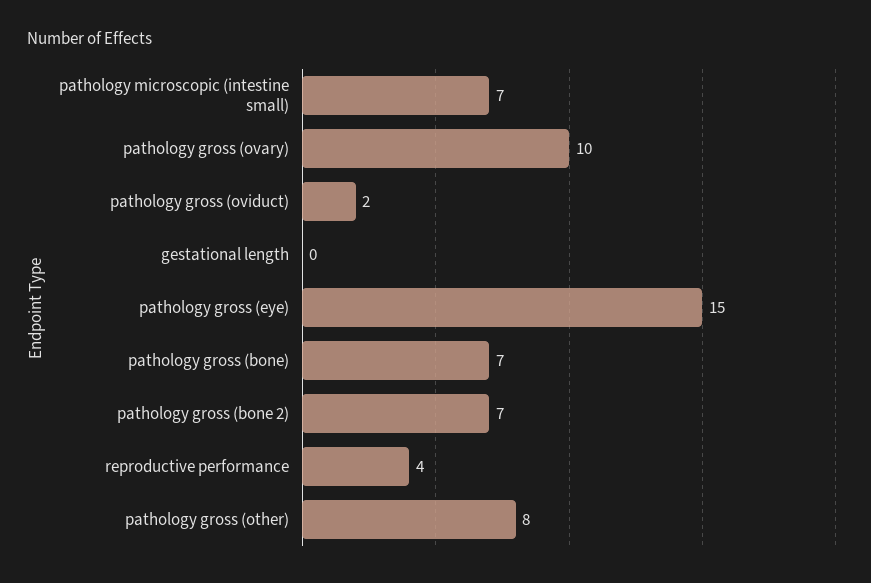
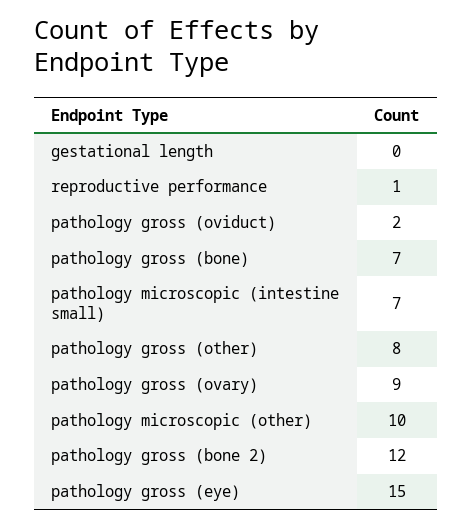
pathology gross (ovary): 10 -> 9
pathology gross (bone 2): 7 -> 12
reproductive performance: 4 -> 1
pathology microscopic (other): none -> 10

